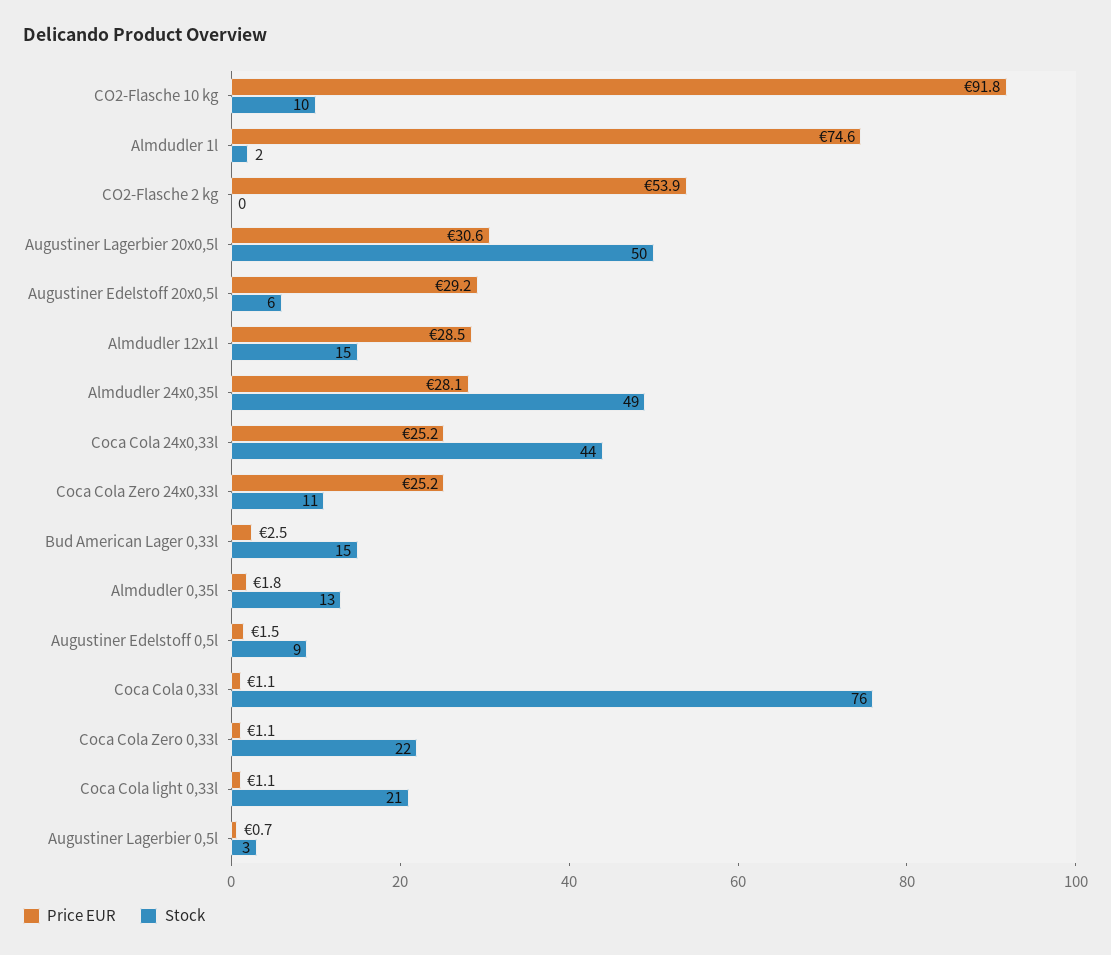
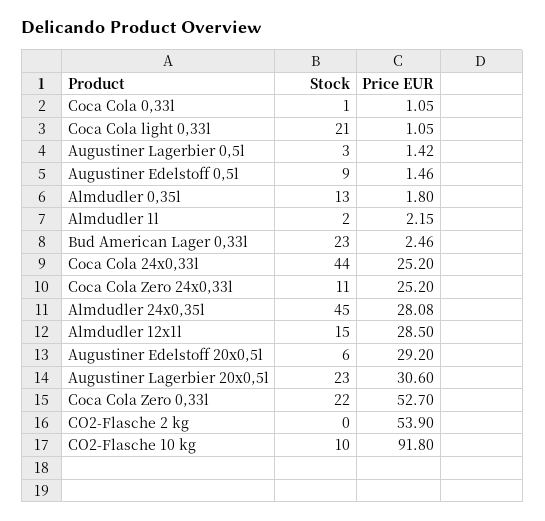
Price EUR, Almdudler 1l: 74.6 -> 2.15
Stock, Augustiner Lagerbier 20x0,5l: 50 -> 23
Stock, Almdudler 24x0,35l: 49 -> 45
Stock, Bud American Lager 0,33l: 15 -> 23
Stock, Coca Cola 0,33l: 76 -> 1
Price EUR, Coca Cola Zero 0,33l: 1.1 -> 52.7
Price EUR, Augustiner Lagerbier 0,5l: 0.7 -> 1.42

